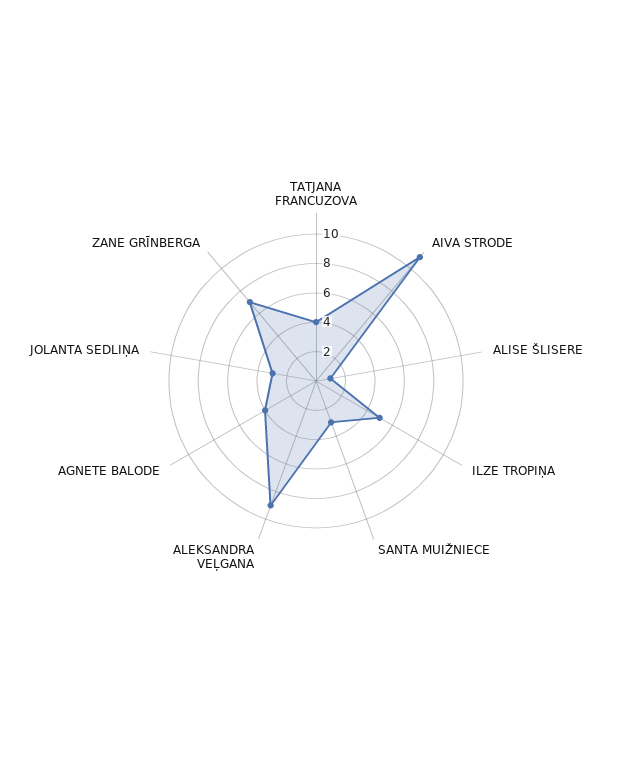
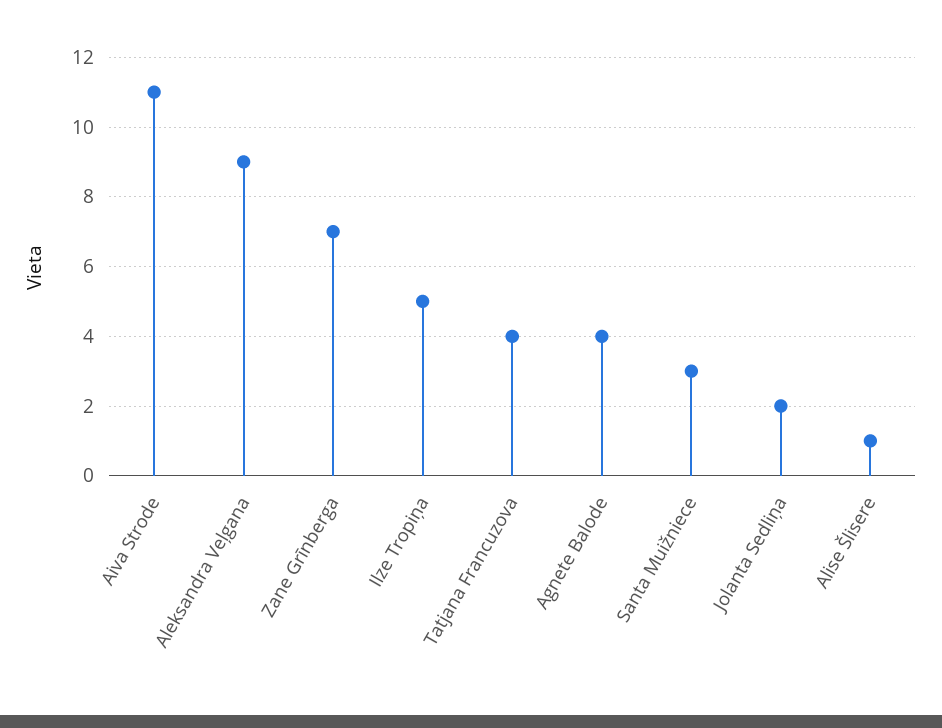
JOLANTA SEDLIŅA: 3 -> 2

